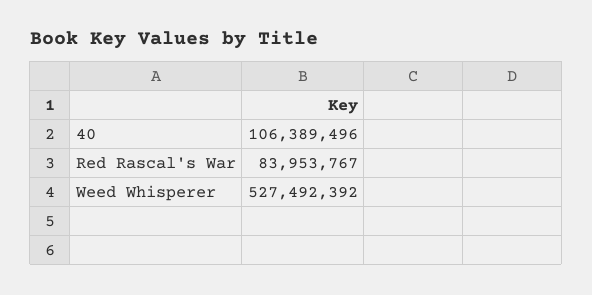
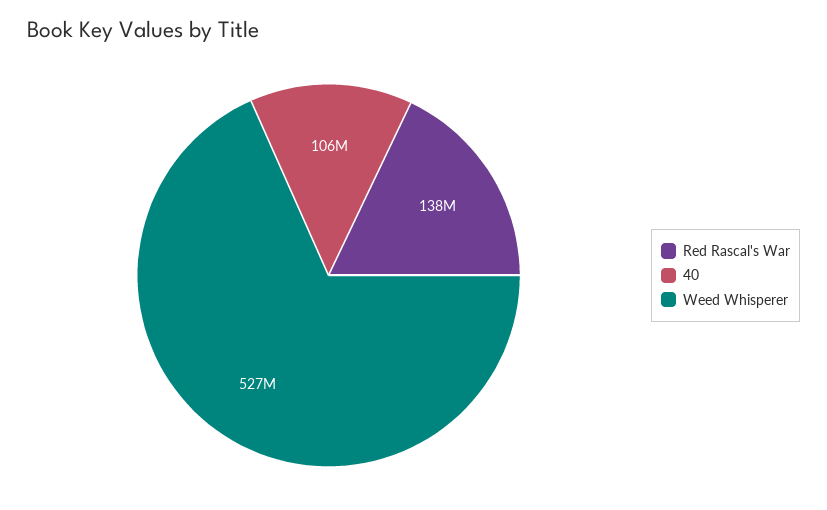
Red Rascal's War: 83953767 -> 138000000

